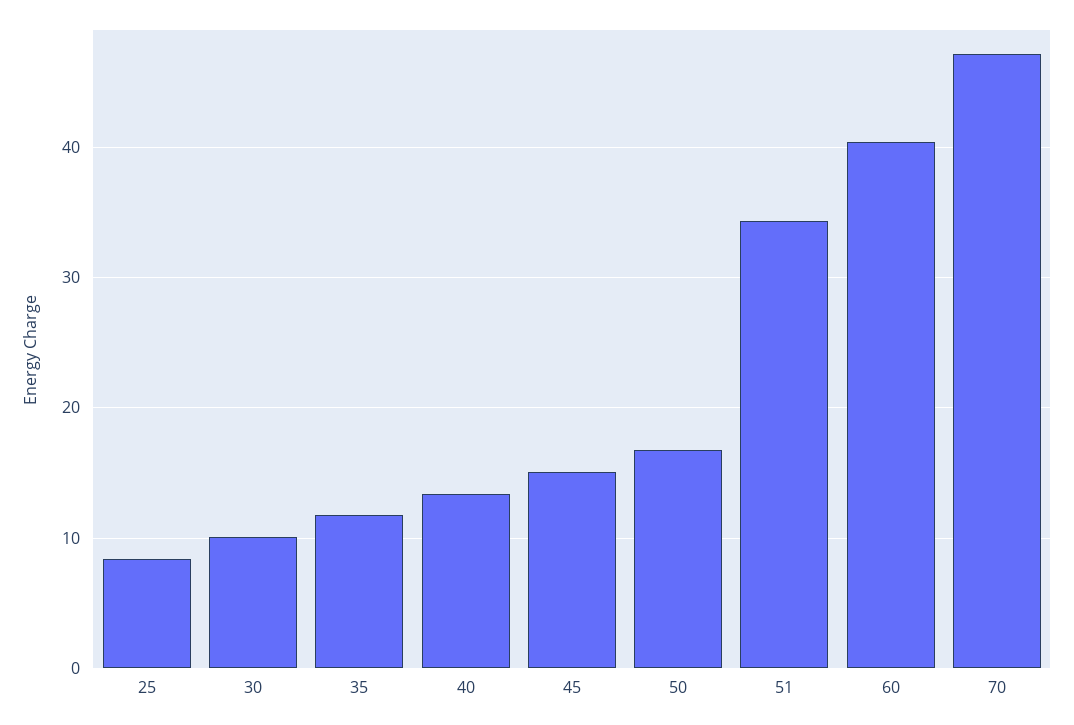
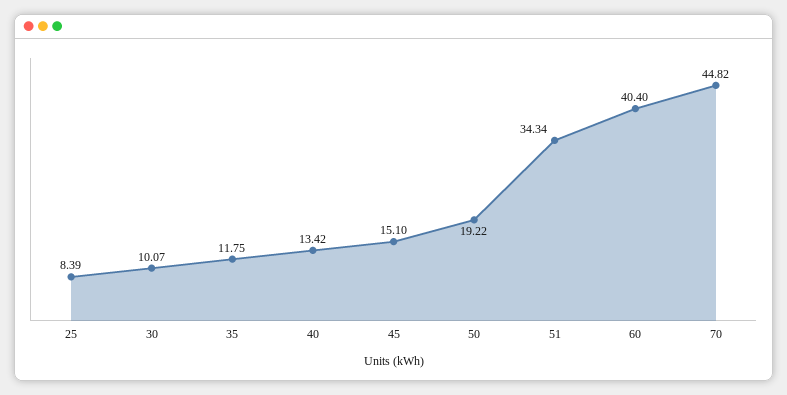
50: 17 -> 19.22
70: 47 -> 44.82

